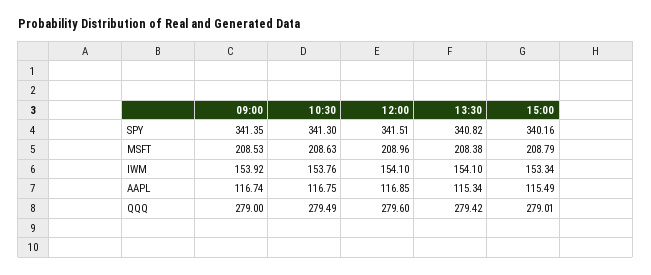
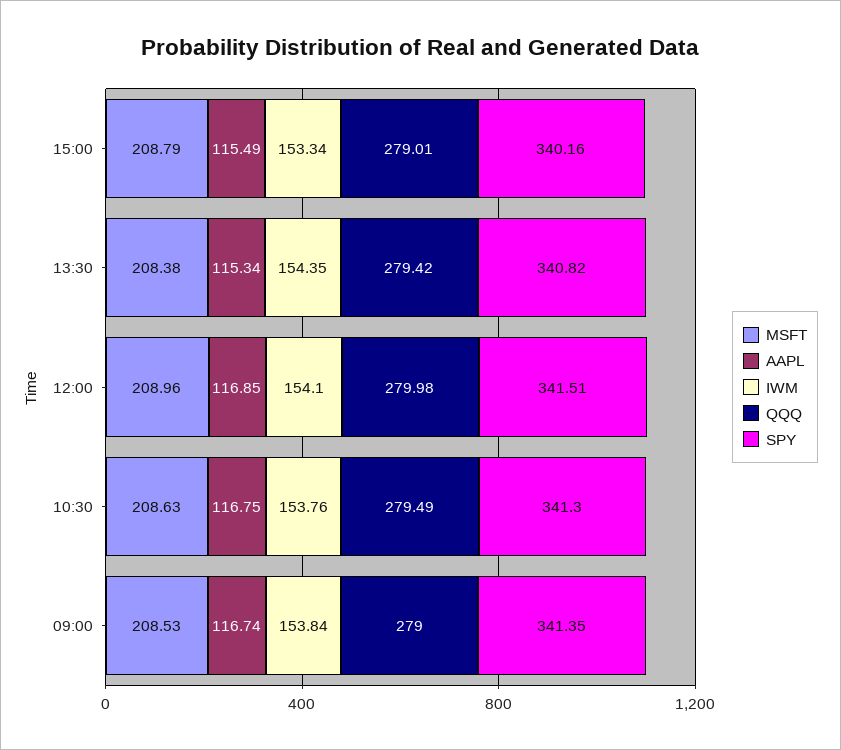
IWM, 09:00: 153.92 -> 153.84
IWM, 13:30: 154.1 -> 154.35
QQQ, 12:00: 279.6 -> 279.98

